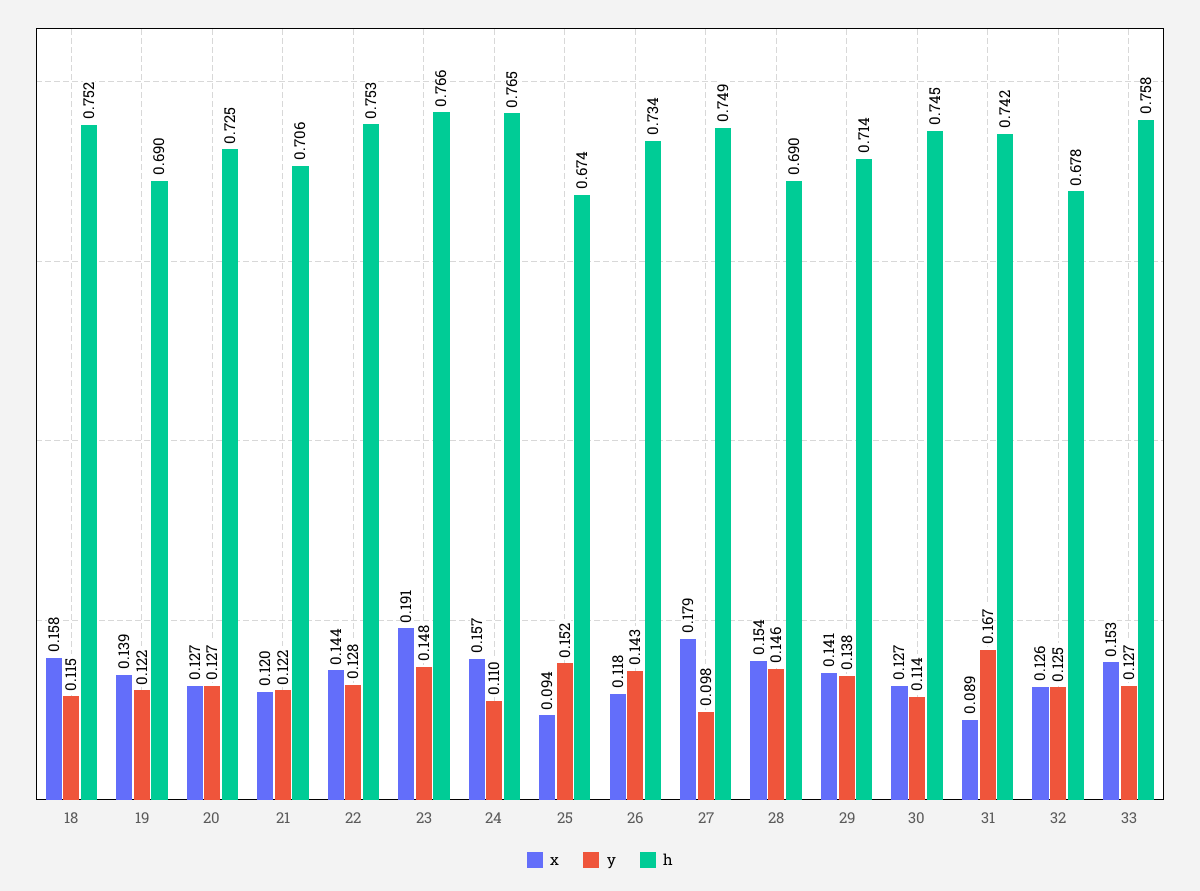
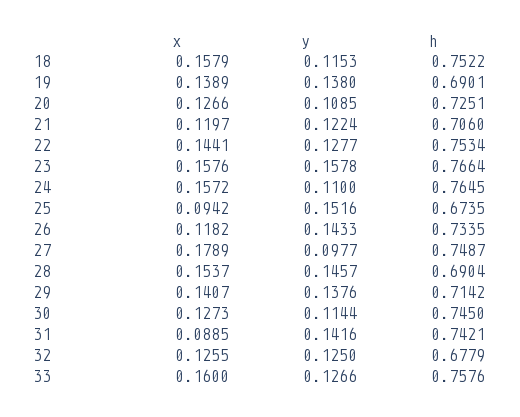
y, 19: 0.122 -> 0.138
y, 20: 0.127 -> 0.1085
x, 23: 0.191 -> 0.1576
y, 23: 0.148 -> 0.1578
y, 31: 0.167 -> 0.1416
x, 33: 0.153 -> 0.16

